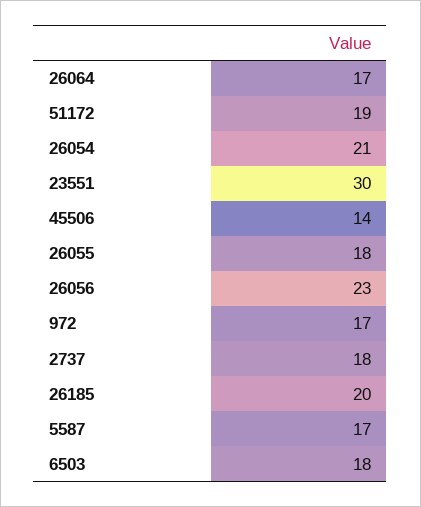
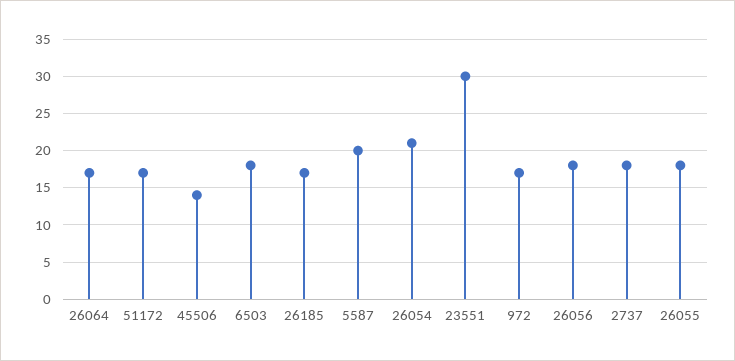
51172: 19 -> 17
26056: 23 -> 18
26185: 20 -> 17
5587: 17 -> 20

